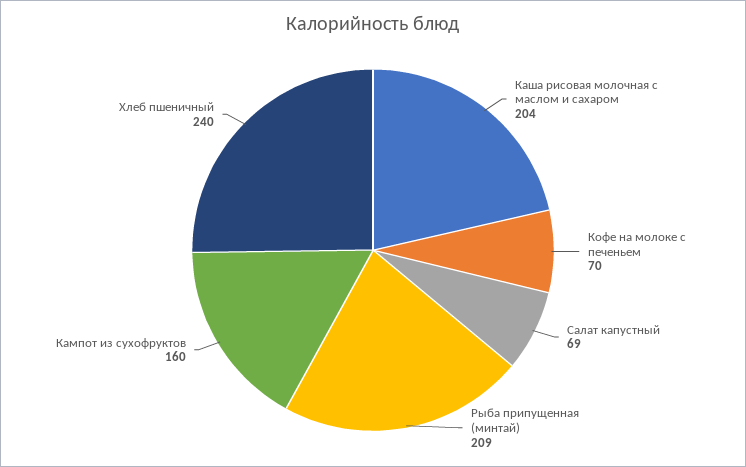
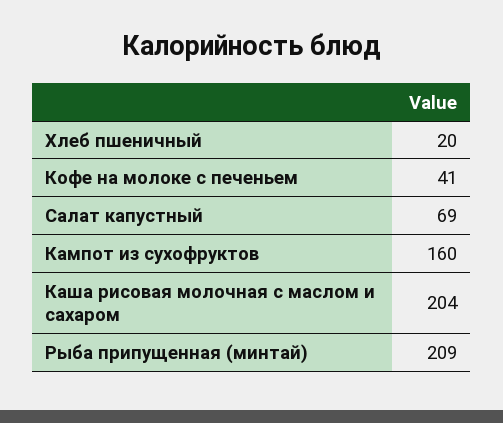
Кофе на молоке с печеньем: 70 -> 41
Хлеб пшеничный: 240 -> 20

